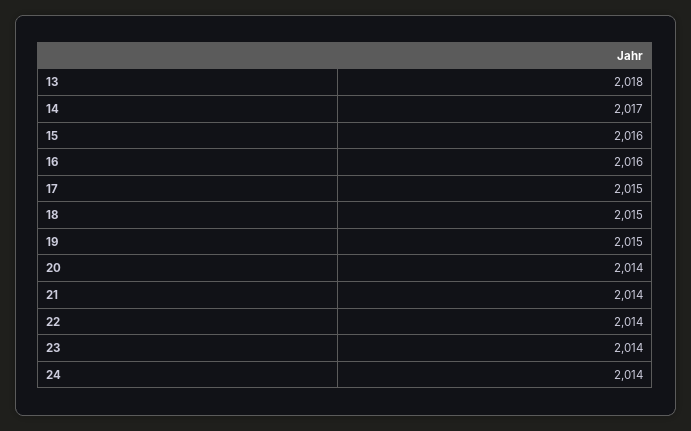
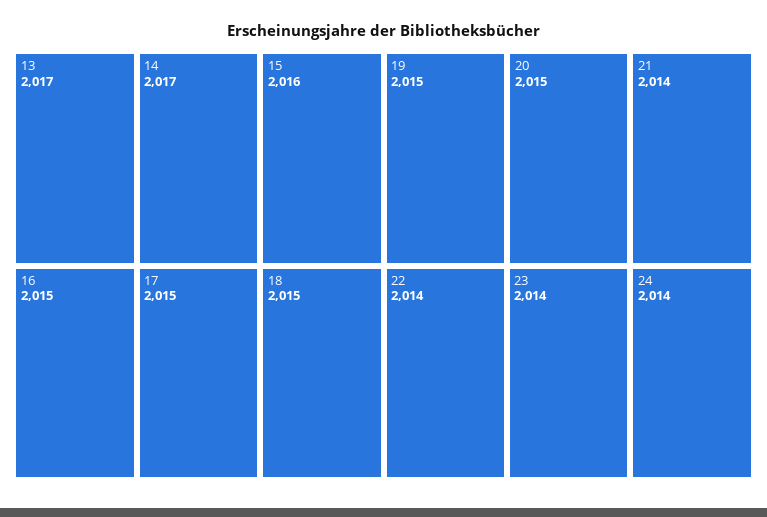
13: 2018 -> 2017
16: 2016 -> 2015
20: 2014 -> 2015

